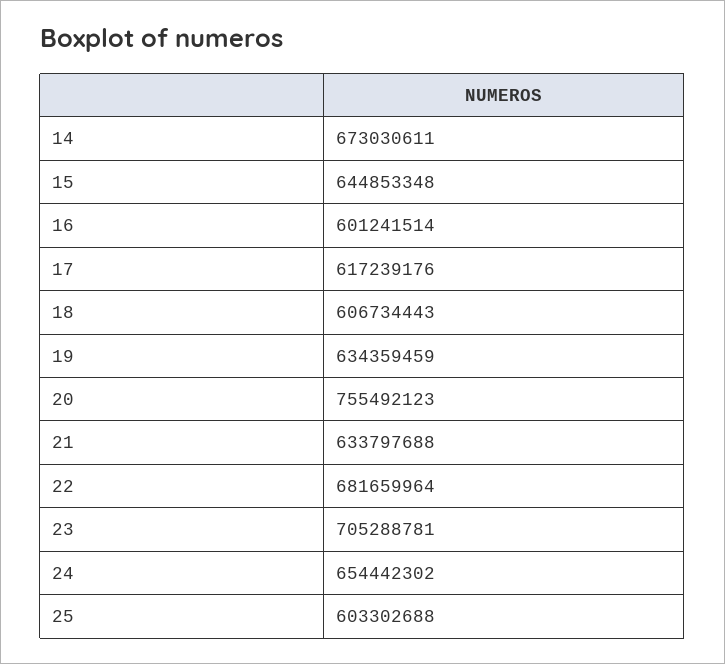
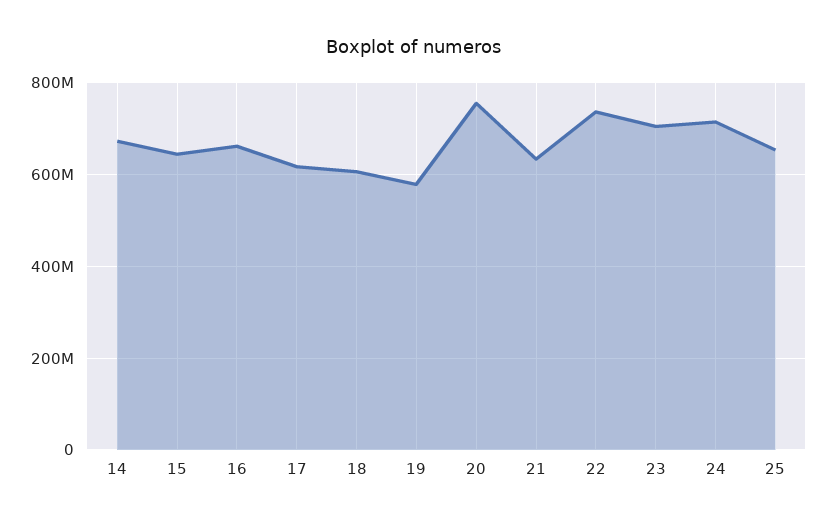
16: 601241514 -> 660000000
19: 634359459 -> 580000000
22: 681659964 -> 740000000
24: 654442302 -> 720000000
25: 603302688 -> 660000000

